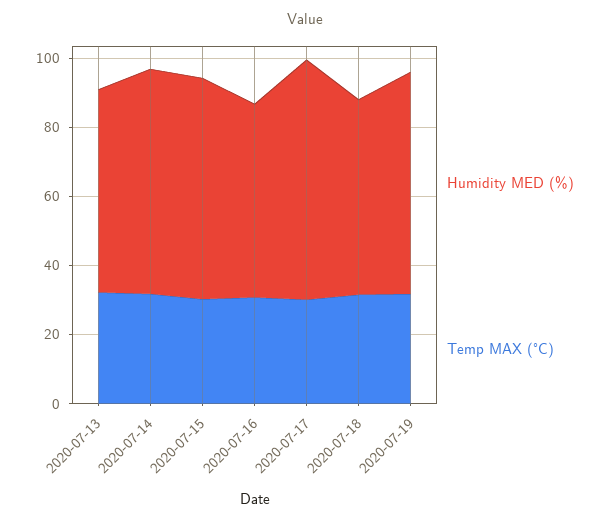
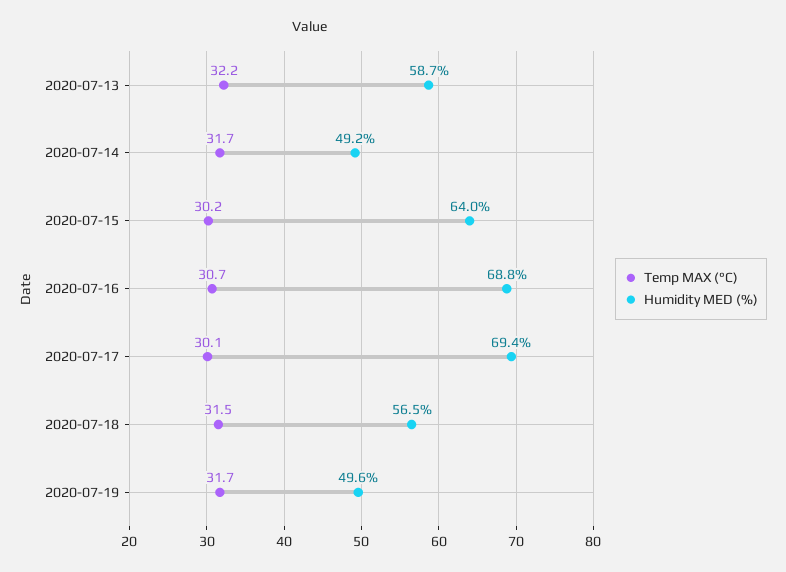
Humidity MED (%), 2020-07-14: 65 -> 49.2
Humidity MED (%), 2020-07-16: 55 -> 68.8
Humidity MED (%), 2020-07-19: 65 -> 49.6

